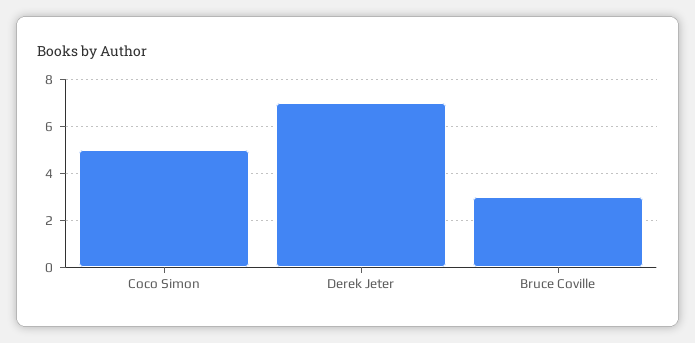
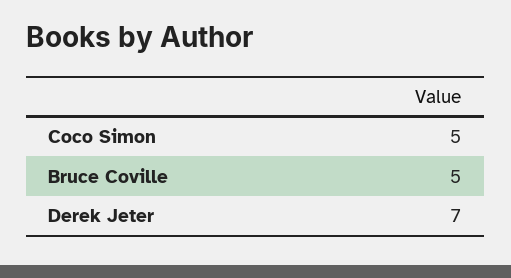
Bruce Coville: 3 -> 5

